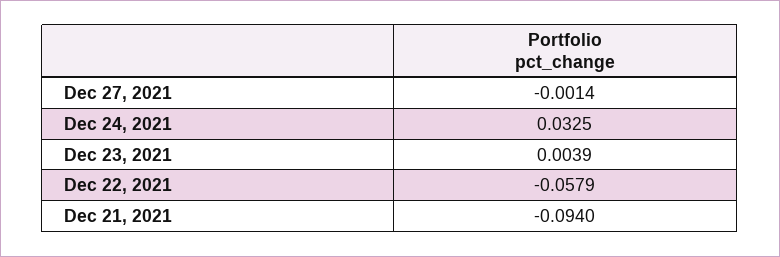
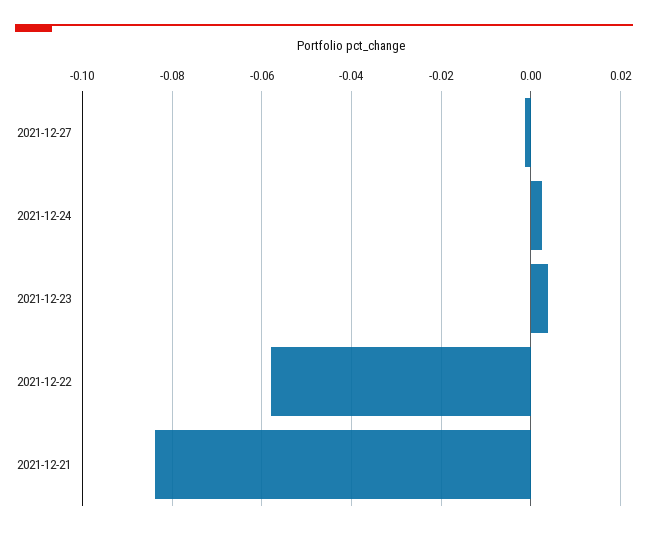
Dec 24, 2021: 0.0325 -> 0.002
Dec 21, 2021: -0.094 -> -0.084

